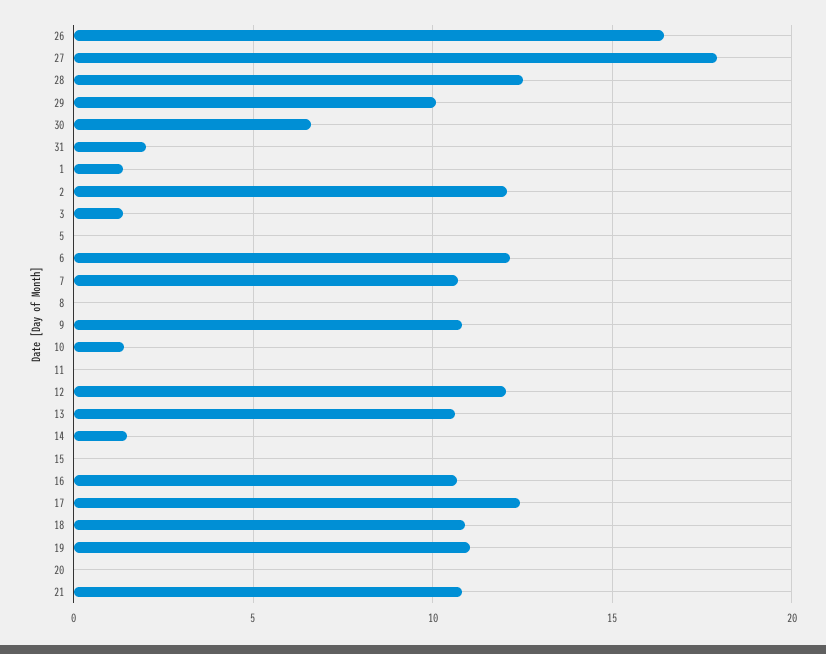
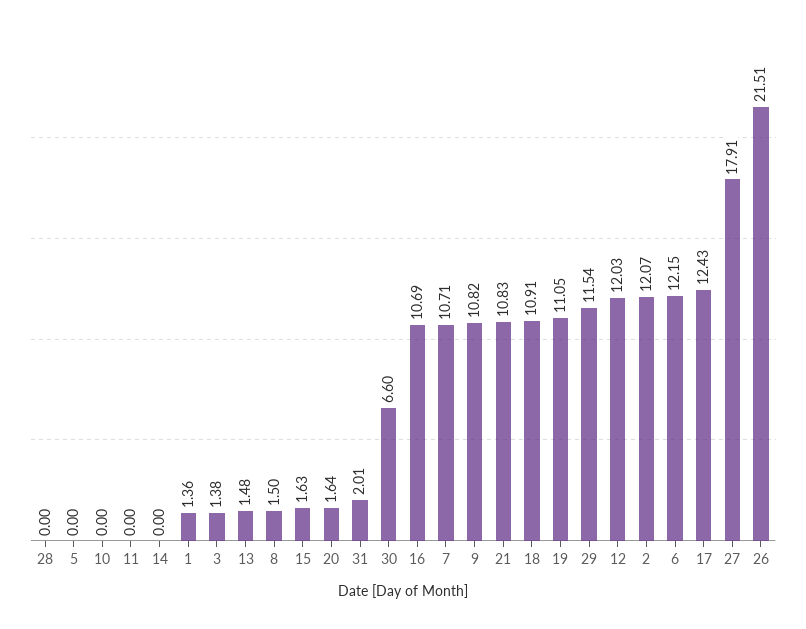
26: 16.5 -> 21.51
28: 12.5 -> 0
29: 10 -> 11.54
8: 0 -> 1.5
10: 1.5 -> 0
13: 10.5 -> 1.48
14: 1.5 -> 0
15: 0 -> 1.63
20: 0 -> 1.64

